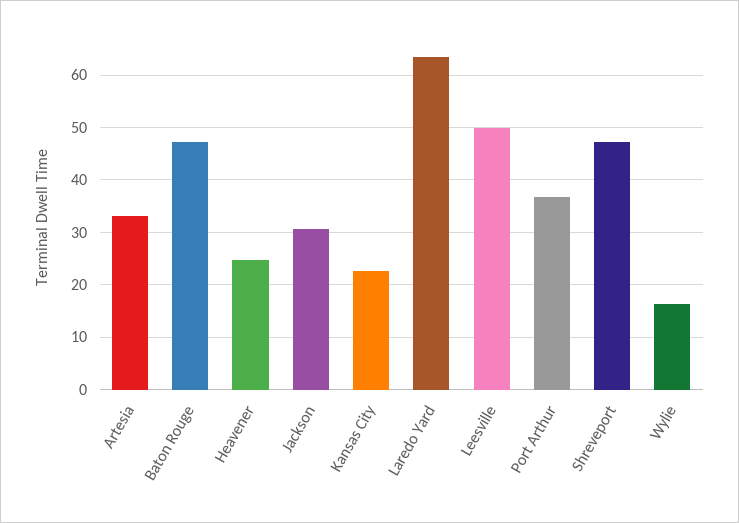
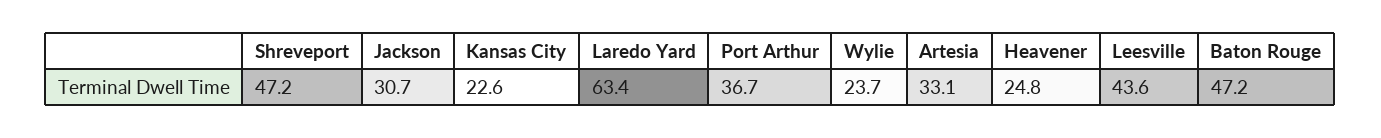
Leesville: 50 -> 43.6
Wylie: 16 -> 23.7

